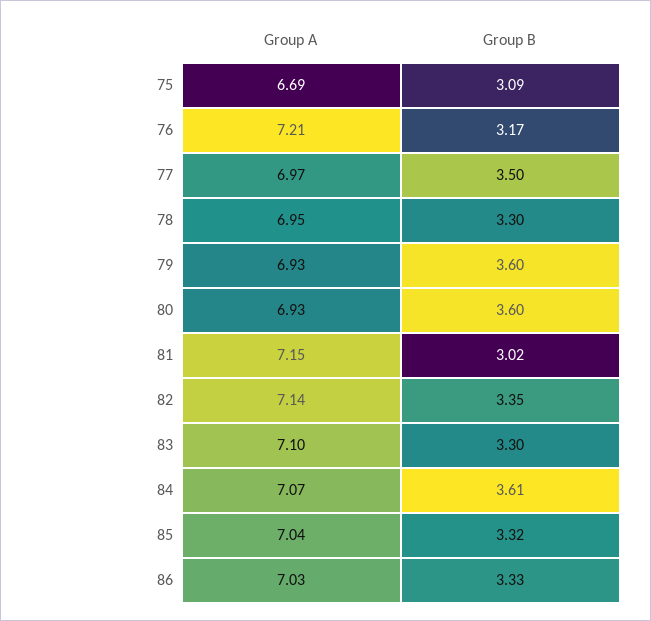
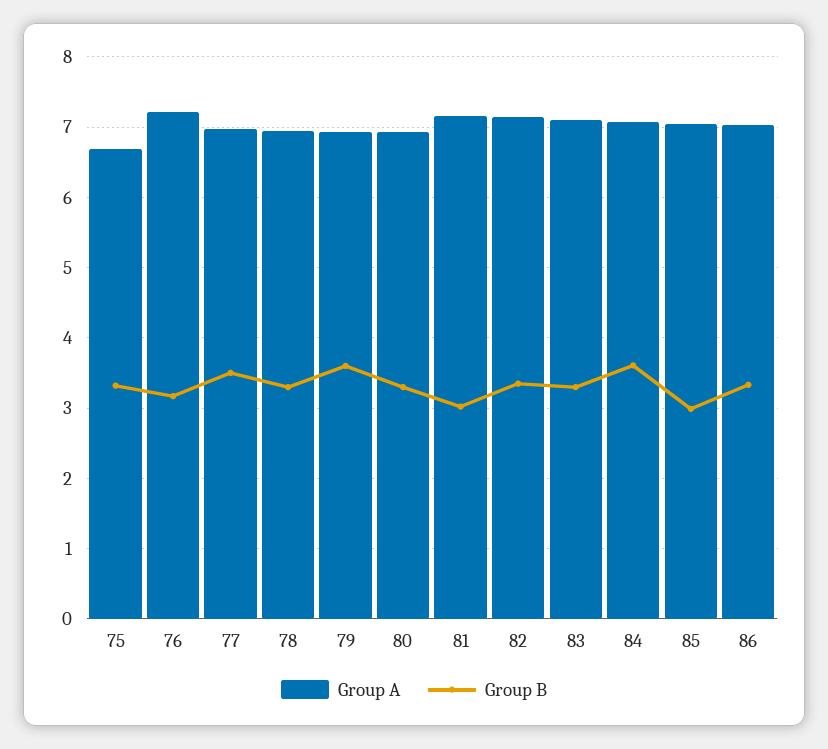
Group B, 75: 3.09 -> 3.3
Group B, 80: 3.6 -> 3.3
Group B, 85: 3.32 -> 3

